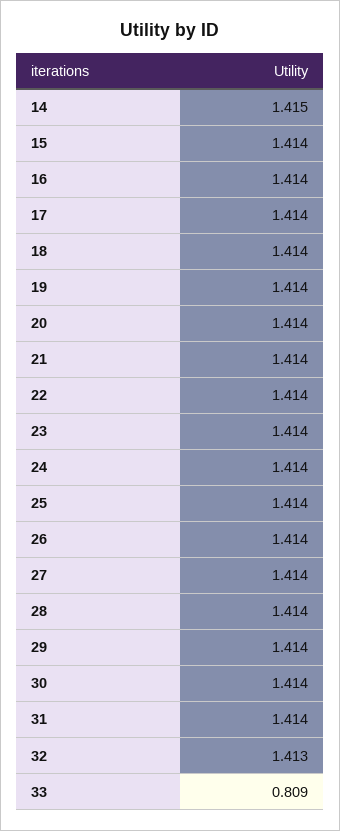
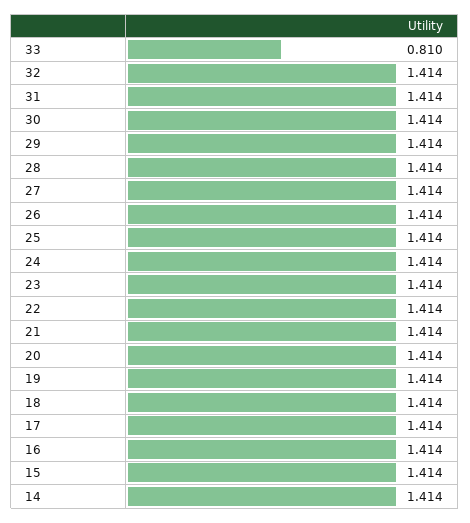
14: 1.415 -> 1.414
32: 1.413 -> 1.414
33: 0.809 -> 0.81

